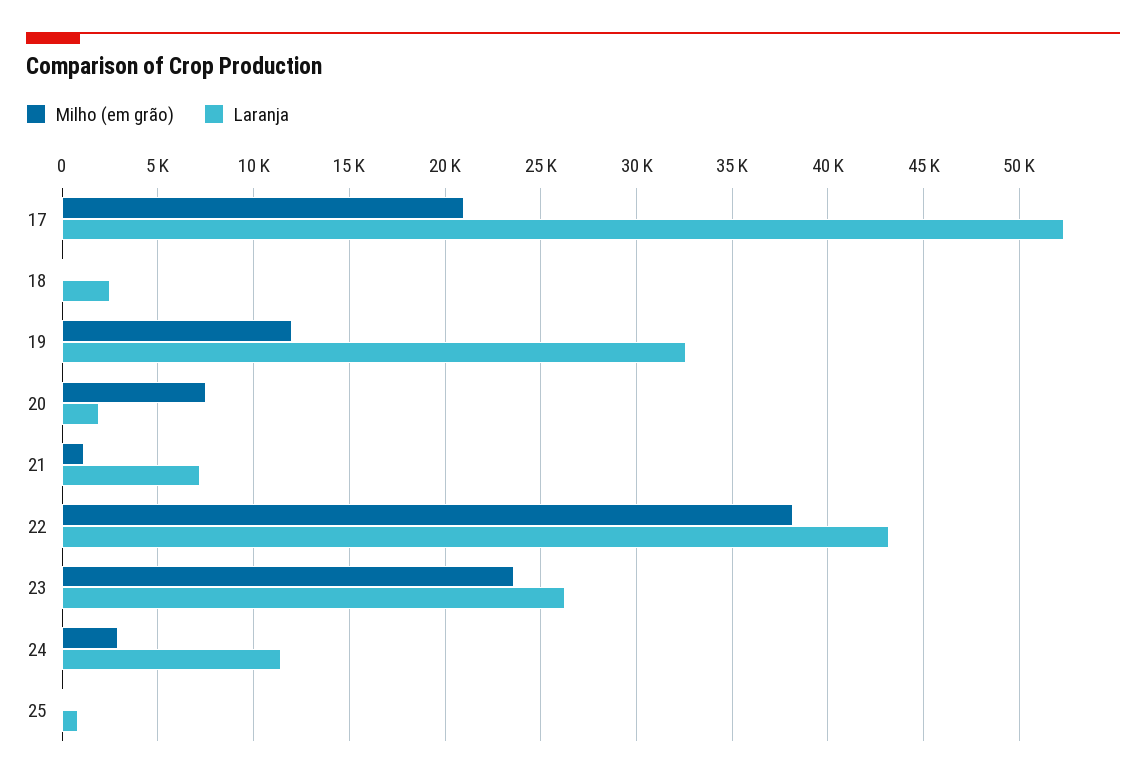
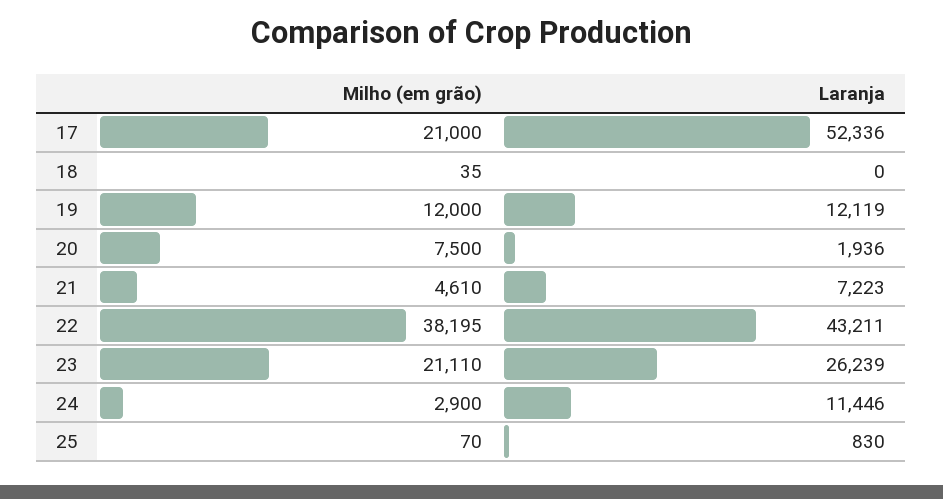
Laranja, 18: 2500 -> 0
Laranja, 19: 32500 -> 12119
Milho (em grão), 21: 1000 -> 4610
Milho (em grão), 23: 23500 -> 21110

